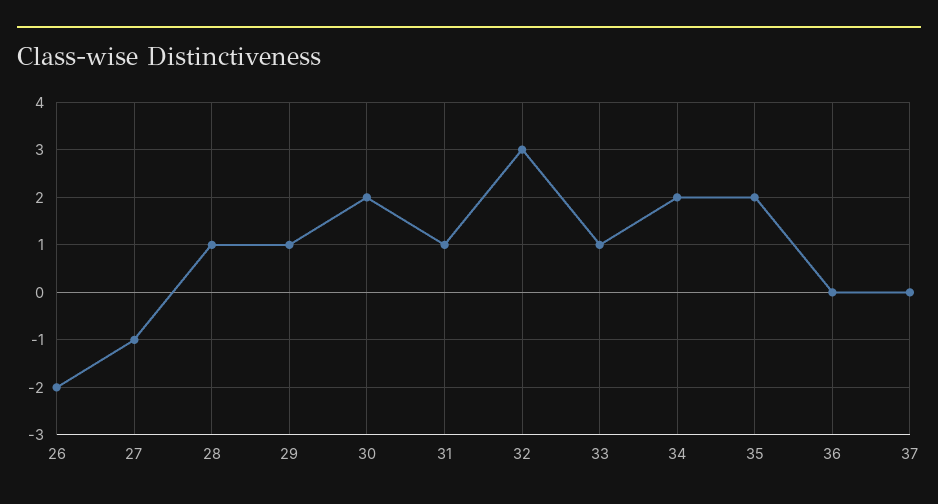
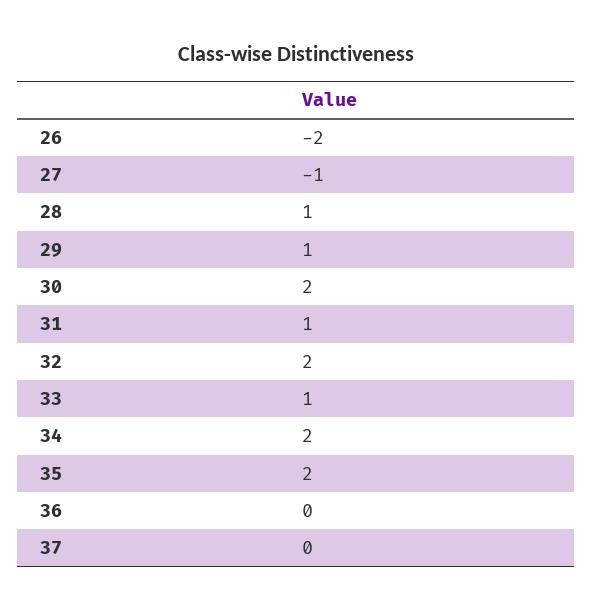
32: 3 -> 2

